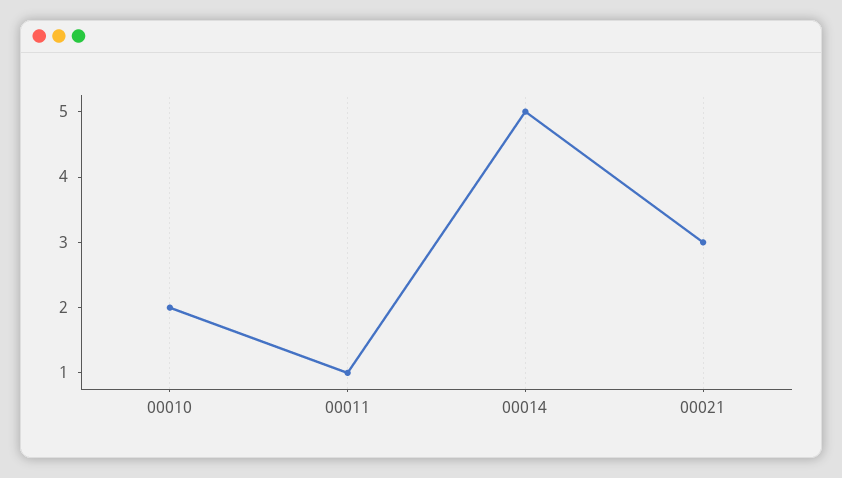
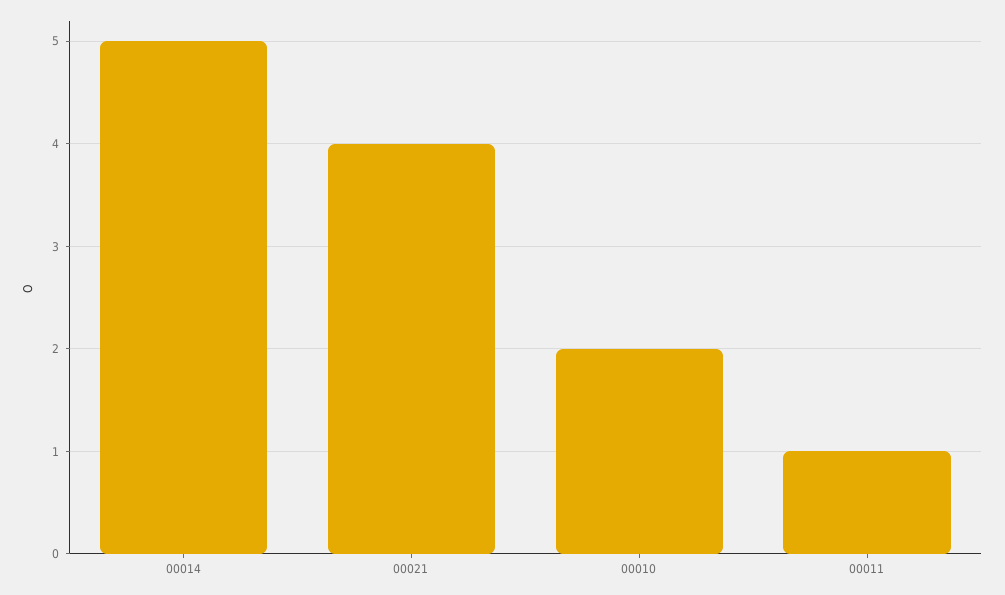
00021: 3 -> 4

